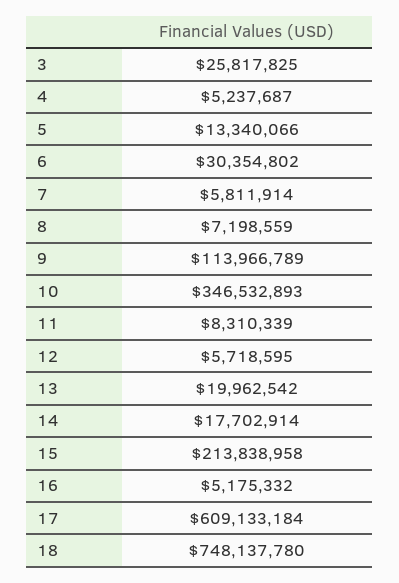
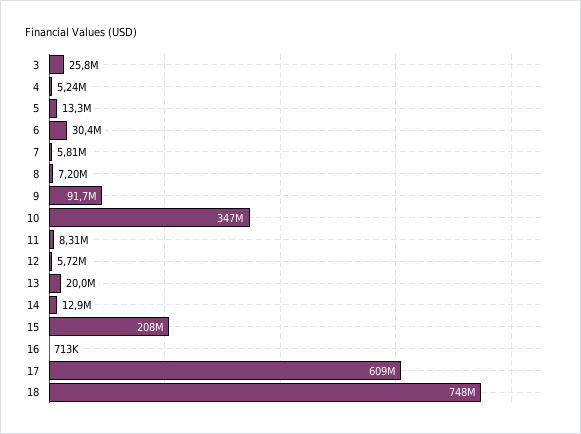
9: 113966789 -> 91700000
14: 17702914 -> 12900000
15: 213838958 -> 208000000
16: 5175332 -> 713000

